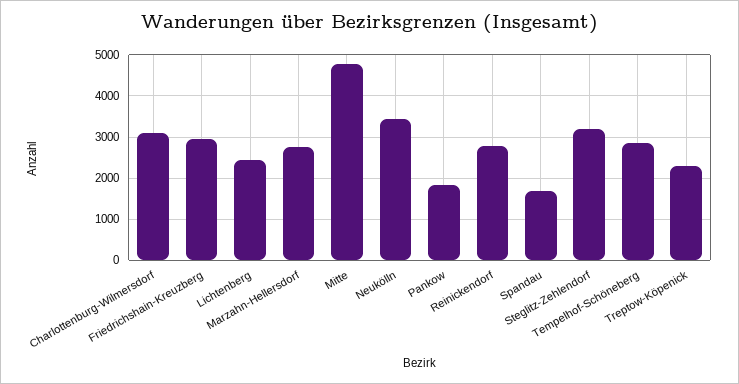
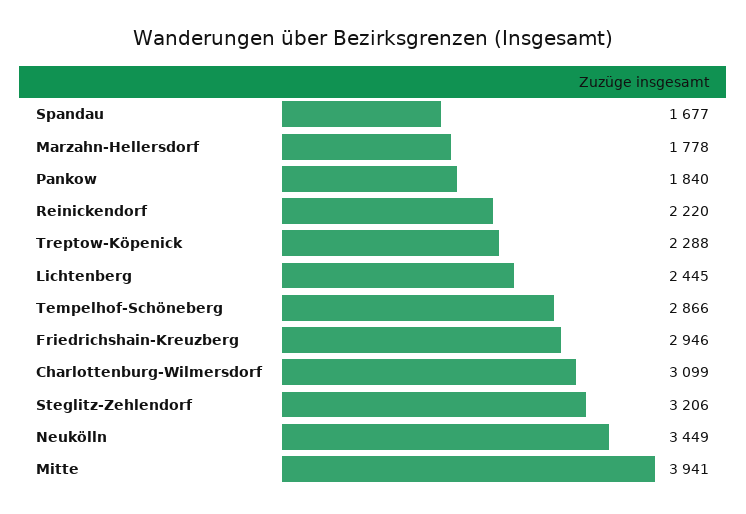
Marzahn-Hellersdorf: 2800 -> 1778
Mitte: 4800 -> 3941
Reinickendorf: 2800 -> 2220

